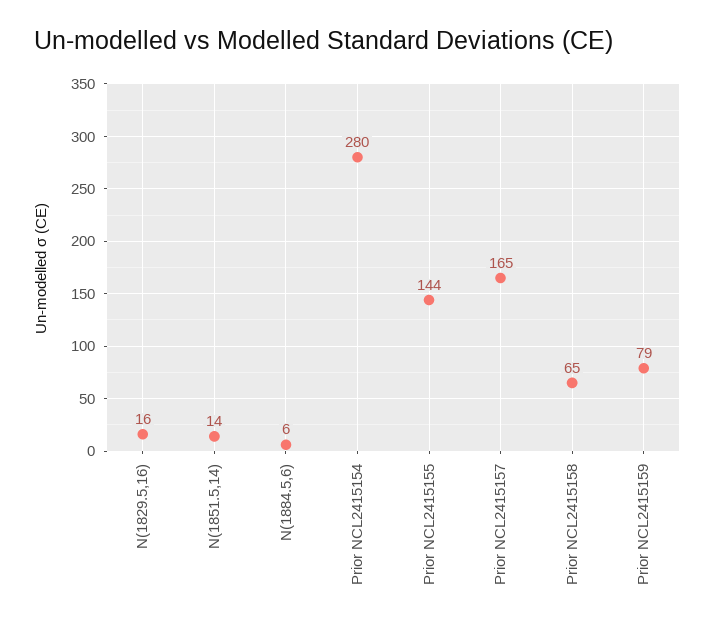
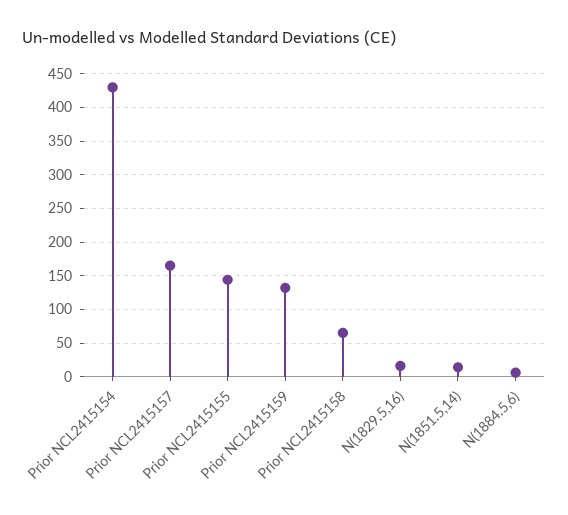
Prior NCL2415154: 280 -> 430
Prior NCL2415159: 79 -> 130

